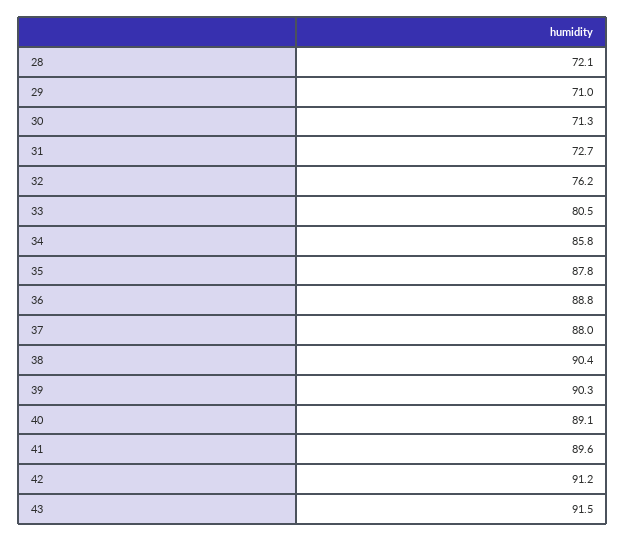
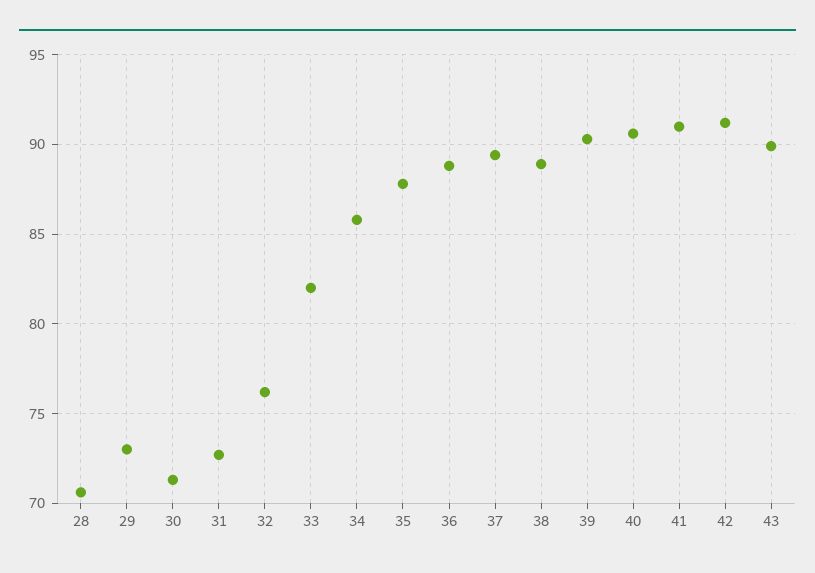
28: 72.1 -> 70.5
29: 71 -> 73
33: 80.5 -> 82
37: 88 -> 89.5
38: 90.4 -> 89
40: 89.1 -> 90.5
41: 89.6 -> 91
43: 91.5 -> 90

